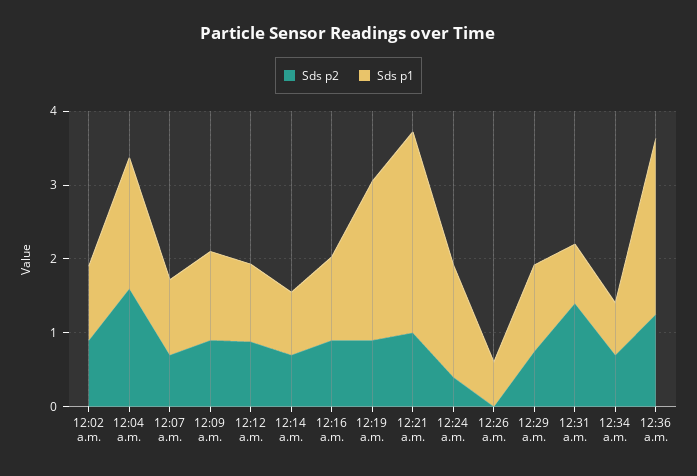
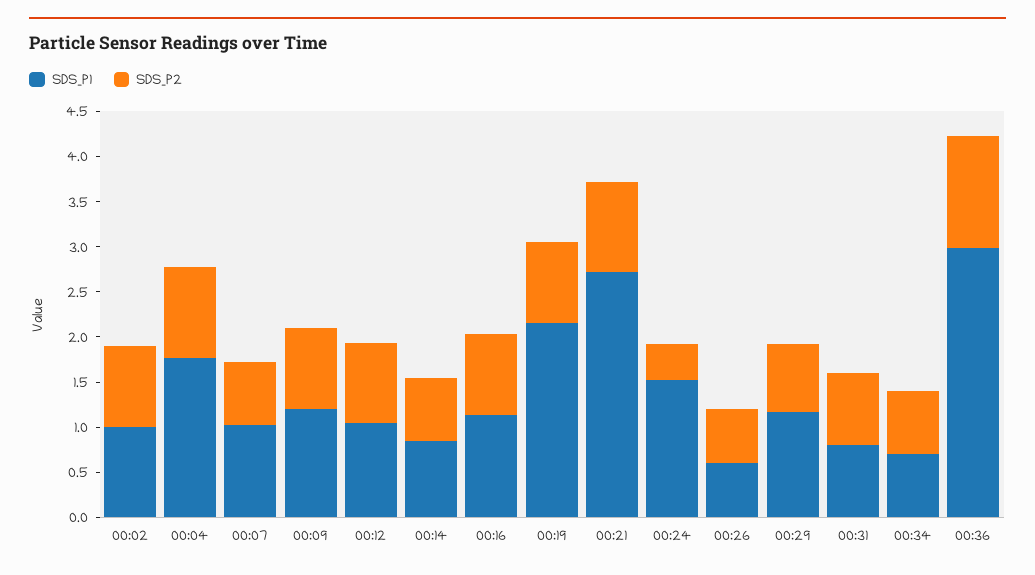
Sds p2, 12:04 a.m.: 1.6 -> 1
Sds p2, 12:26 a.m.: 0 -> 0.6
Sds p2, 12:31 a.m.: 1.4 -> 0.8
Sds p1, 12:36 a.m.: 2.4 -> 3

